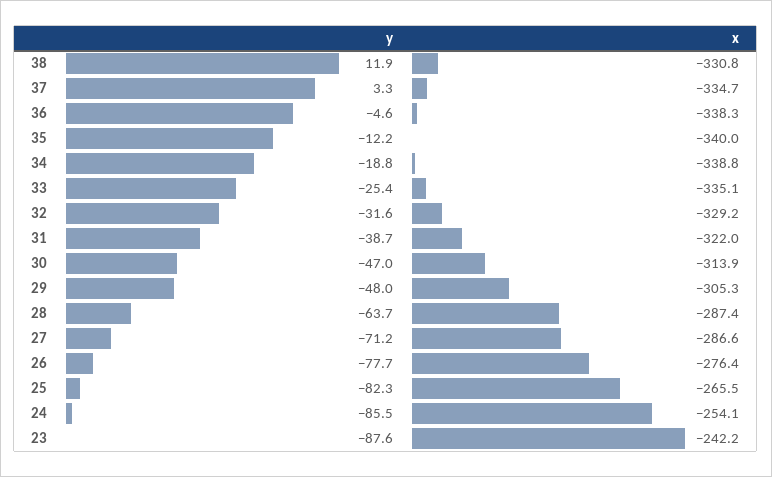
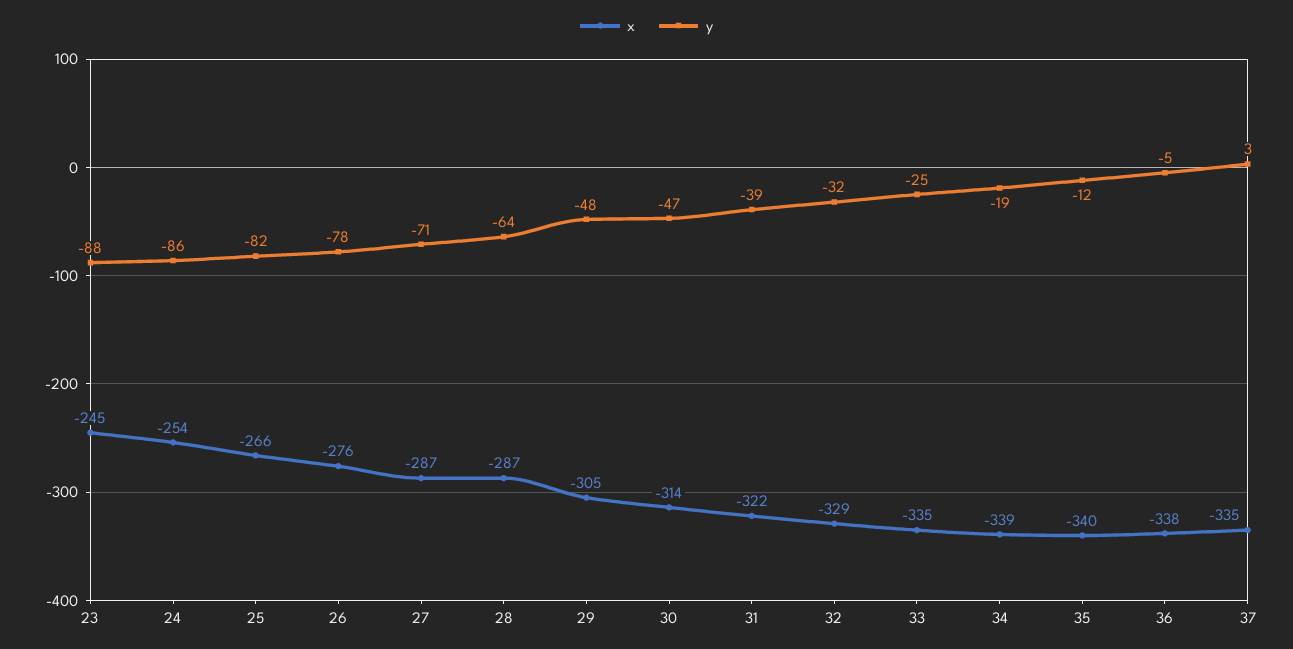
y, 38: 11.9 -> none
x, 38: -330.8 -> none
x, 23: -242.2 -> -245

